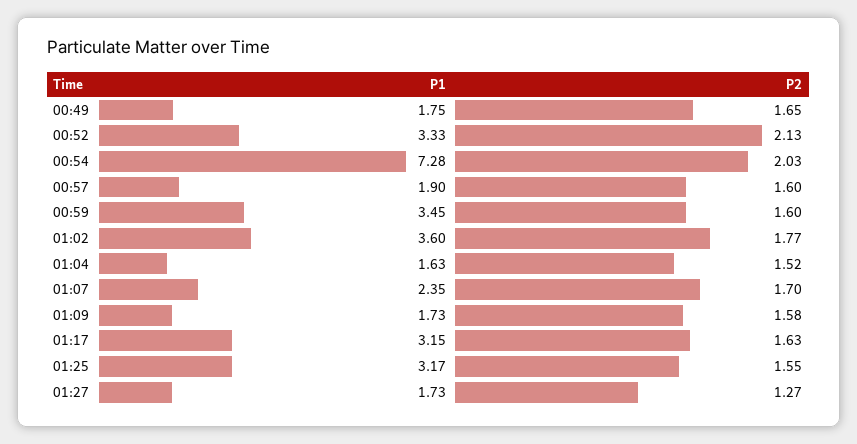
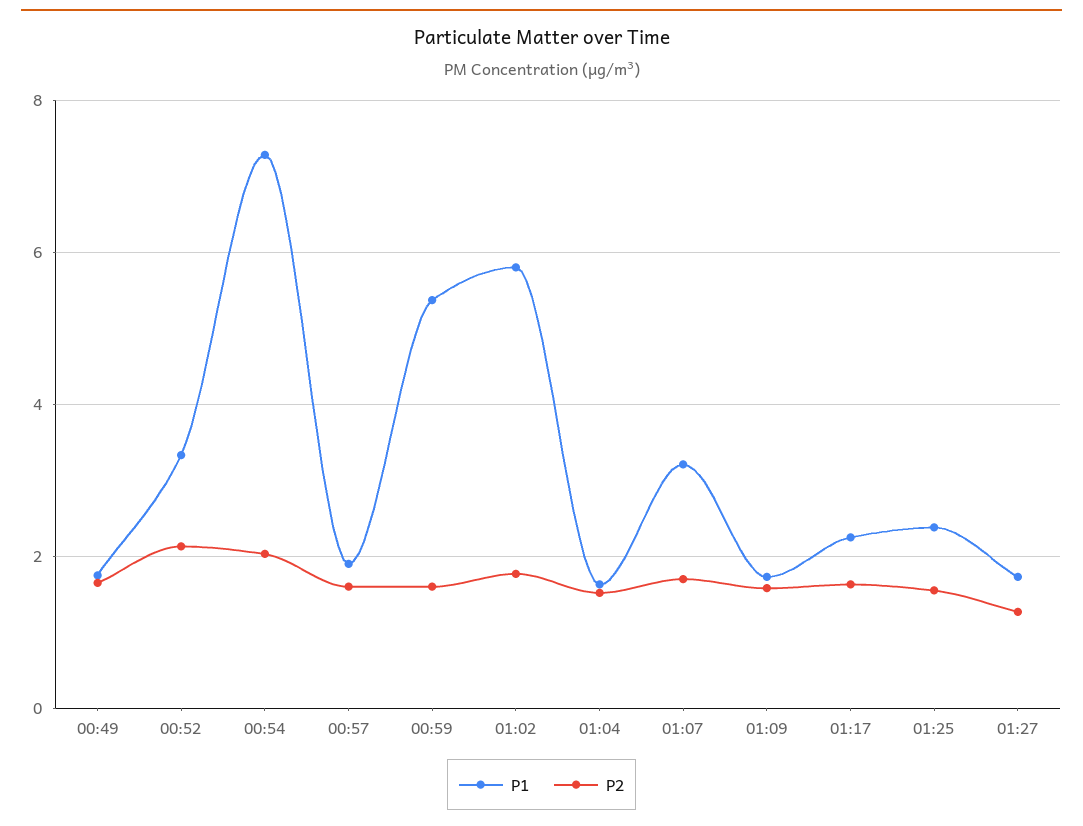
P1, 00:59: 3.45 -> 5.4
P1, 01:02: 3.6 -> 5.8
P1, 01:07: 2.35 -> 3.2
P1, 01:17: 3.15 -> 2.2
P1, 01:25: 3.17 -> 2.4

